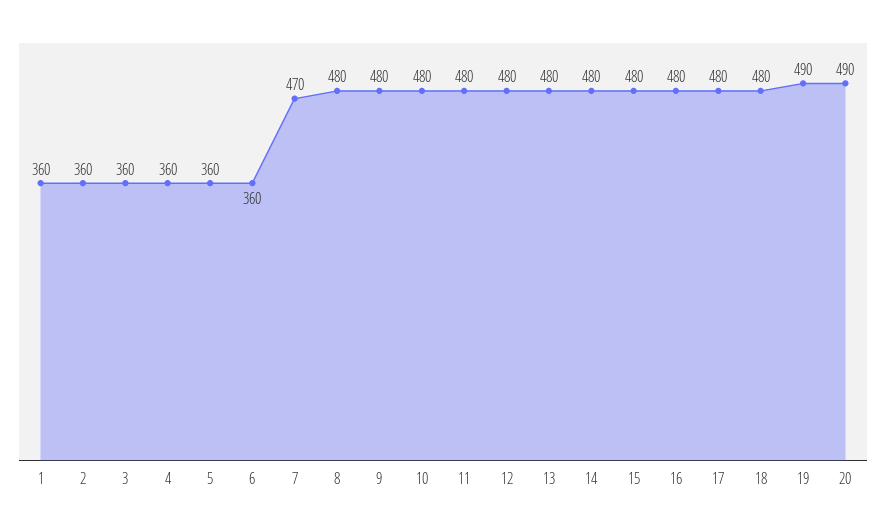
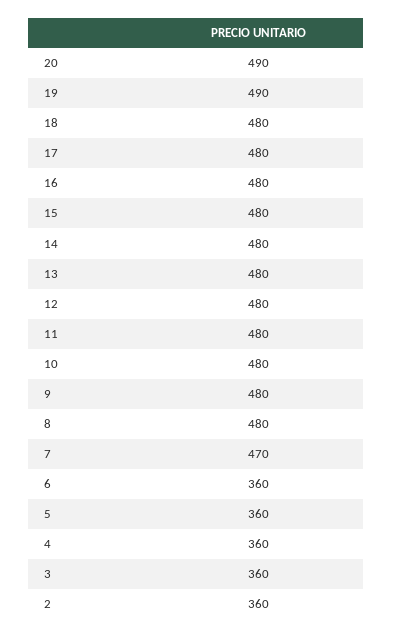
1: 360 -> none

